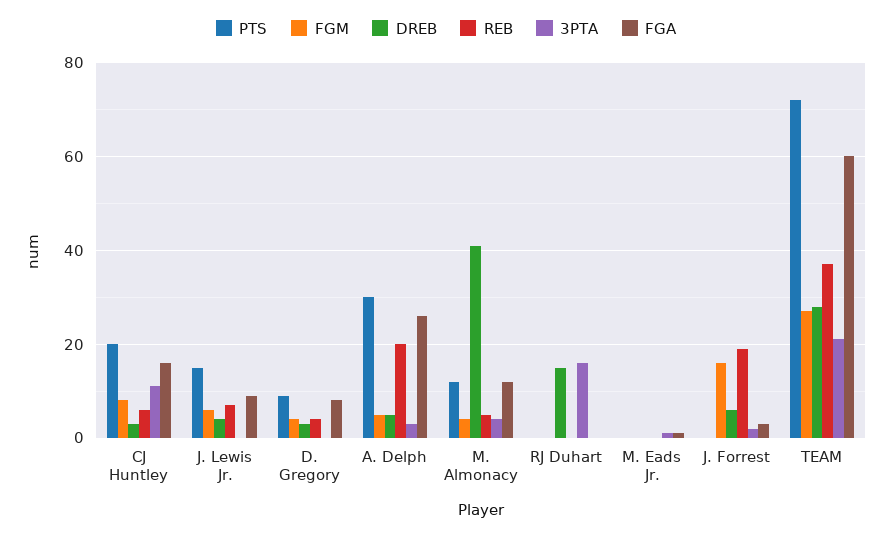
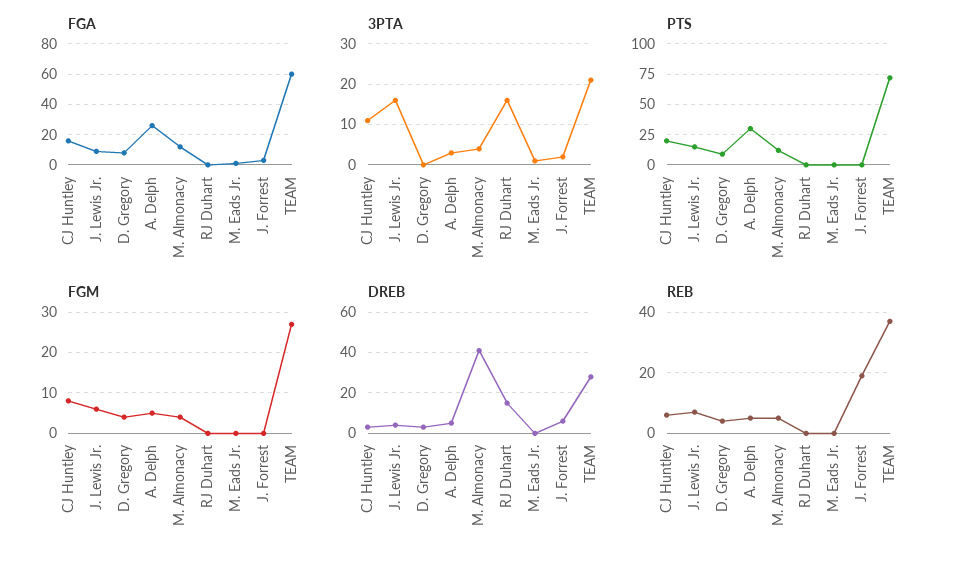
3PTA, J. Lewis Jr.: 0 -> 15
REB, A. Delph: 20 -> 5
FGM, J. Forrest: 15 -> 0

